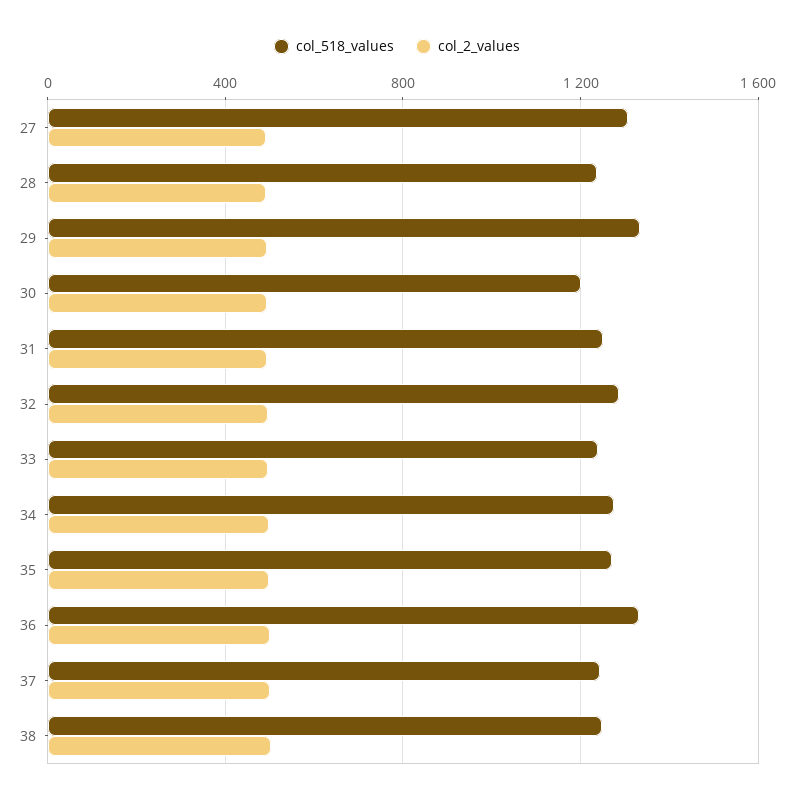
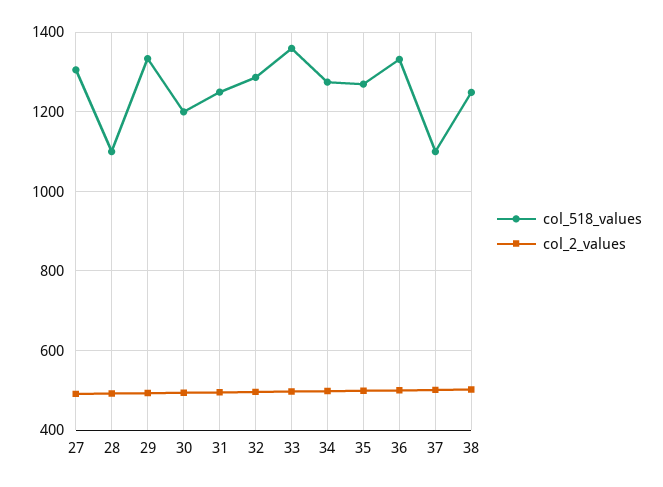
col_518_values, 28: 1250 -> 1100
col_518_values, 33: 1250 -> 1360
col_518_values, 37: 1250 -> 1100

